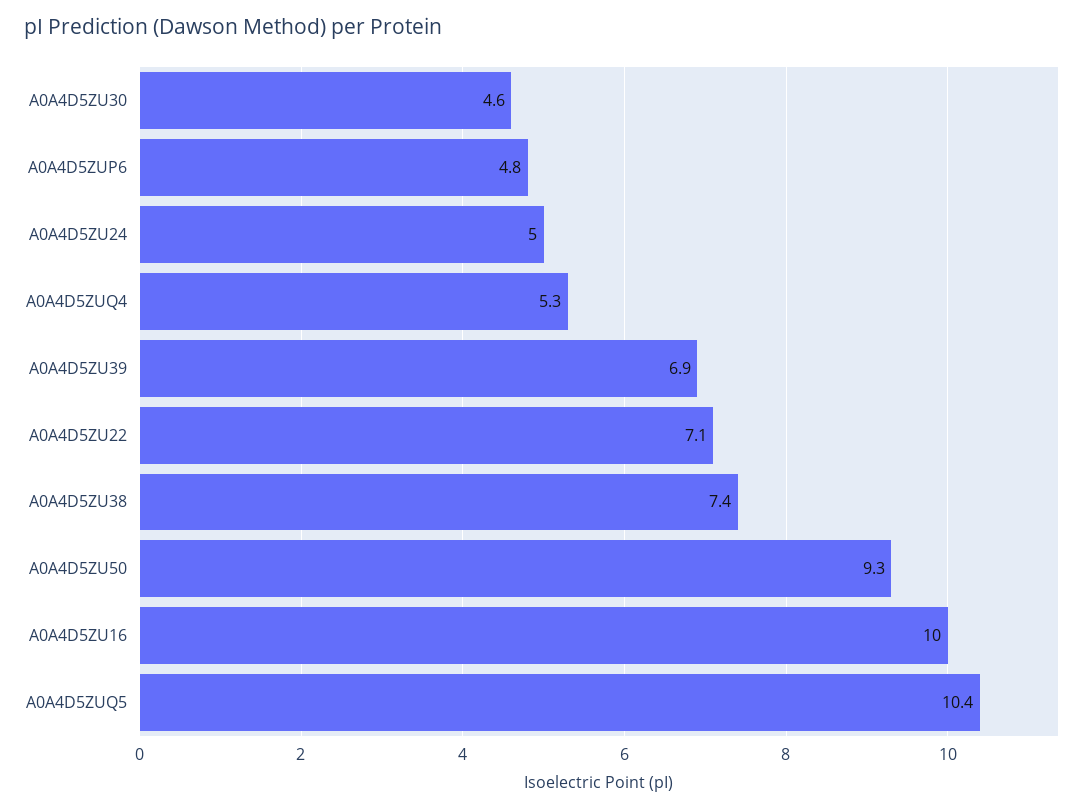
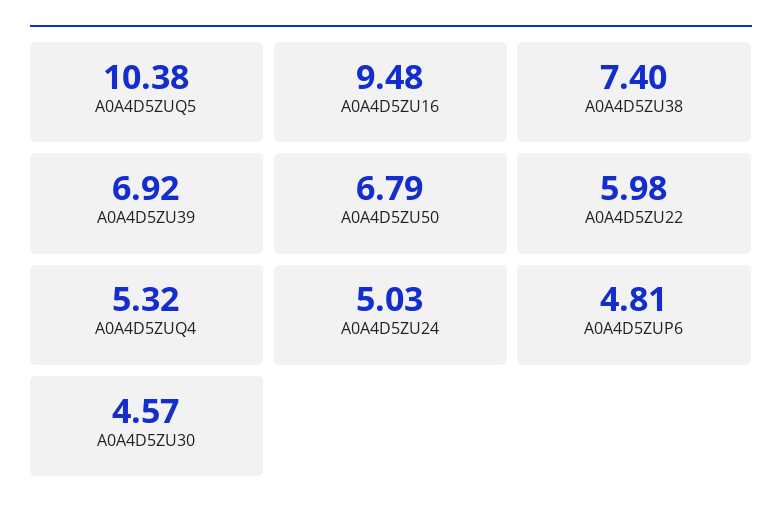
A0A4D5ZU22: 7.1 -> 5.98
A0A4D5ZU50: 9.3 -> 6.79
A0A4D5ZU16: 10 -> 9.48

